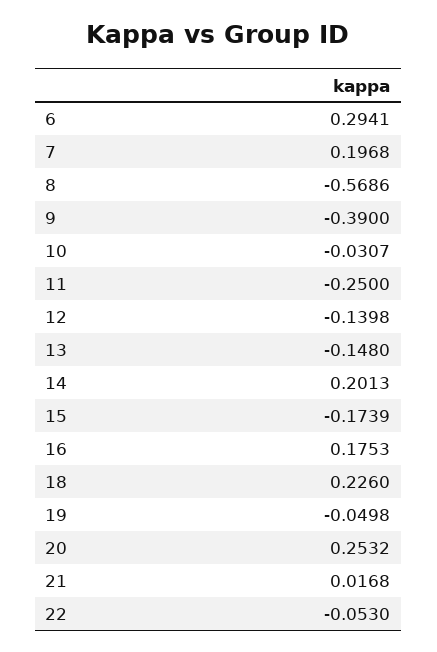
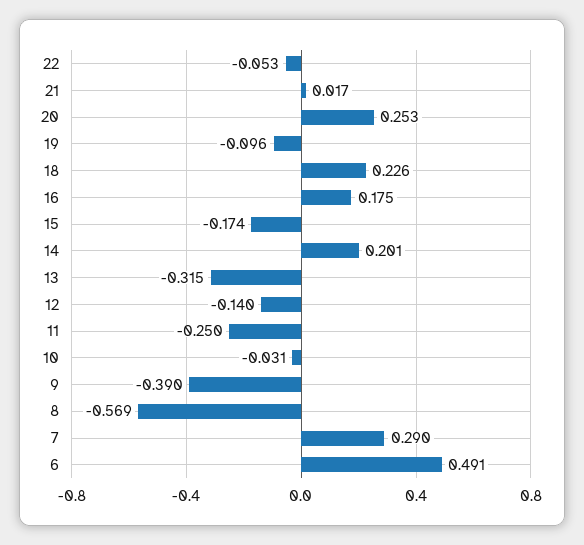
6: 0.2941 -> 0.491
7: 0.1968 -> 0.29
13: -0.148 -> -0.315
19: -0.0498 -> -0.096

